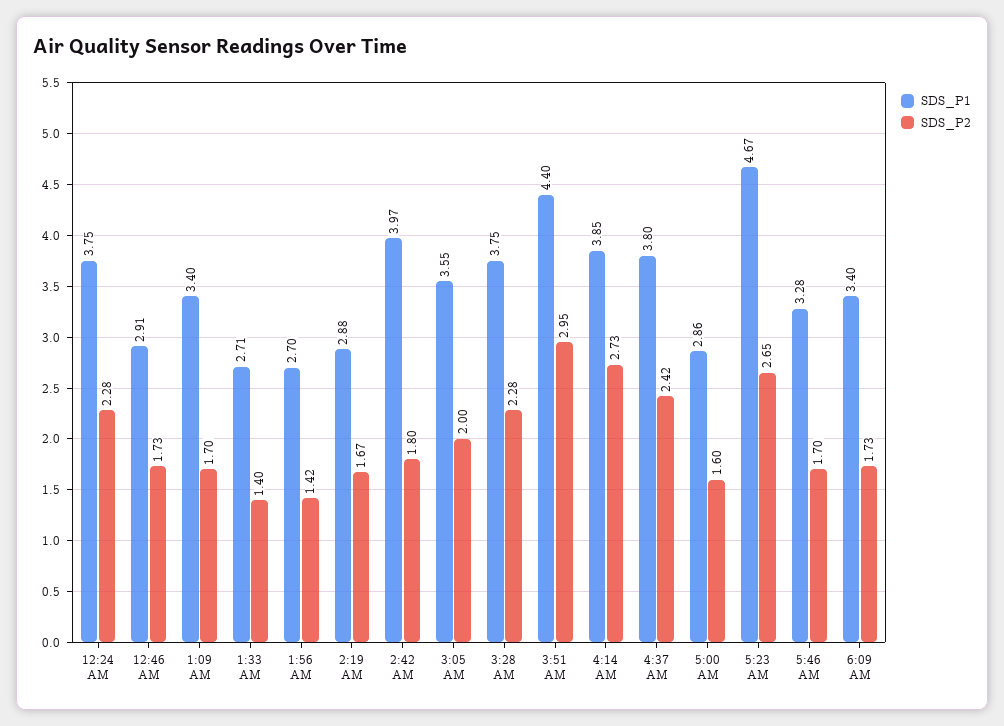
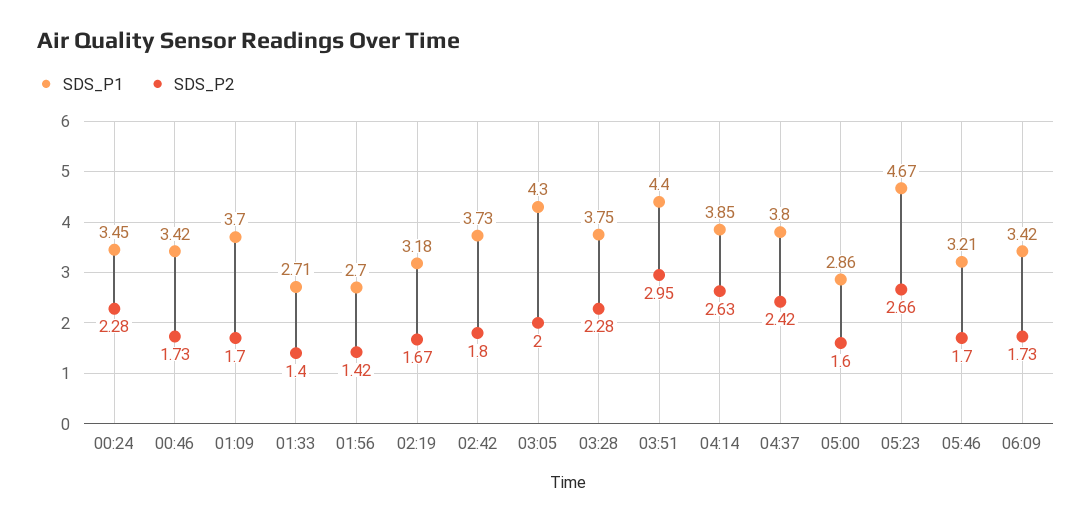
SDS_P1, 12:24 AM: 3.75 -> 3.45
SDS_P1, 12:46 AM: 2.91 -> 3.42
SDS_P1, 1:09 AM: 3.4 -> 3.7
SDS_P1, 2:19 AM: 2.88 -> 3.18
SDS_P1, 2:42 AM: 3.97 -> 3.73
SDS_P1, 3:05 AM: 3.55 -> 4.3
SDS_P2, 4:14 AM: 2.73 -> 2.63
SDS_P2, 5:23 AM: 2.65 -> 2.66
SDS_P1, 5:46 AM: 3.28 -> 3.21
SDS_P1, 6:09 AM: 3.4 -> 3.42

